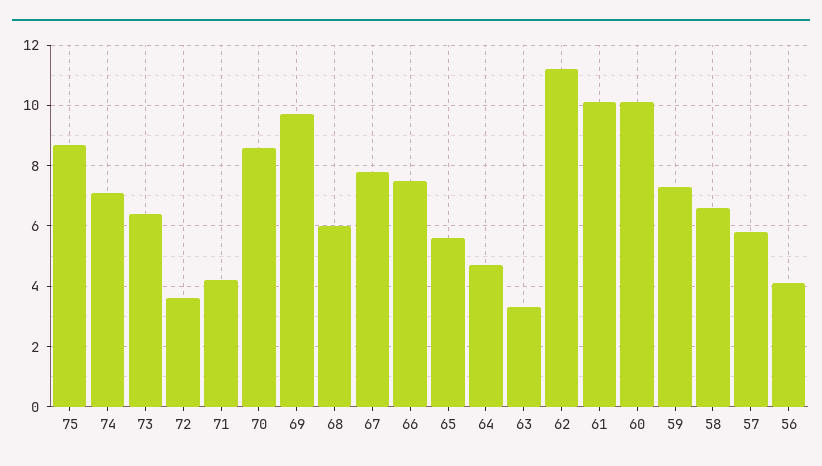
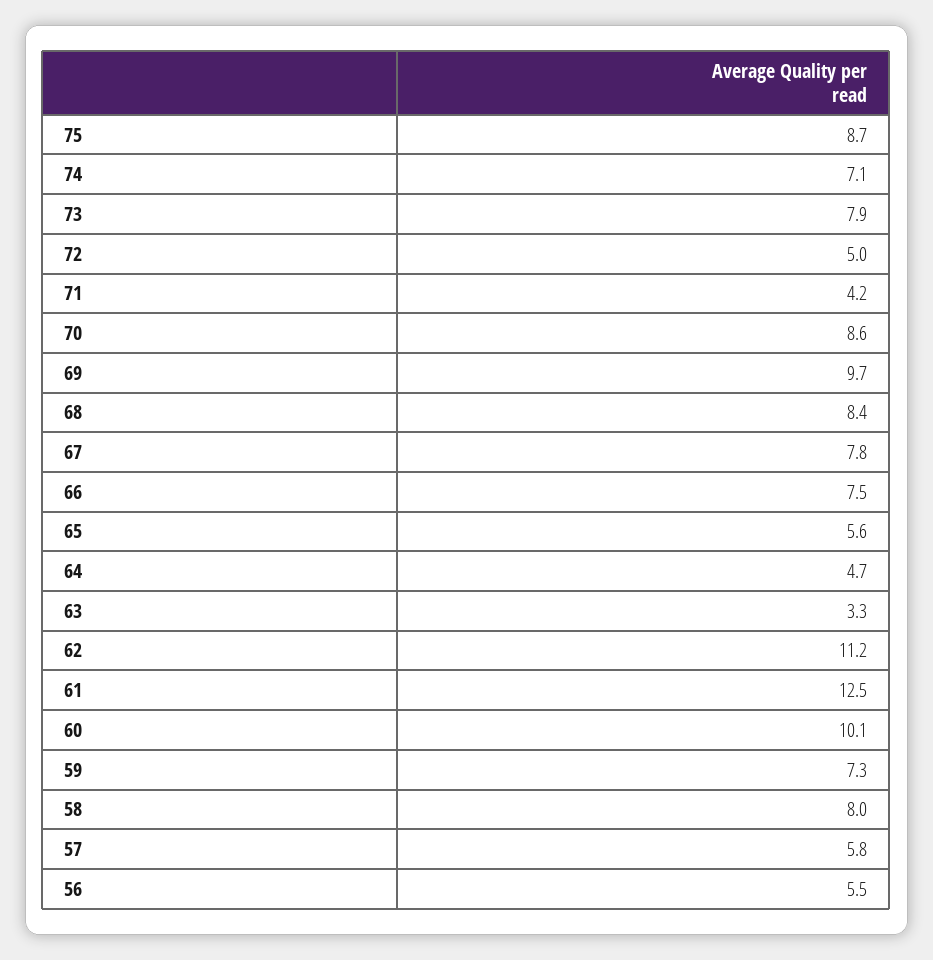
73: 6.5 -> 7.9
72: 3.5 -> 5
68: 6 -> 8.4
61: 10 -> 12.5
58: 6.5 -> 8
56: 4 -> 5.5

